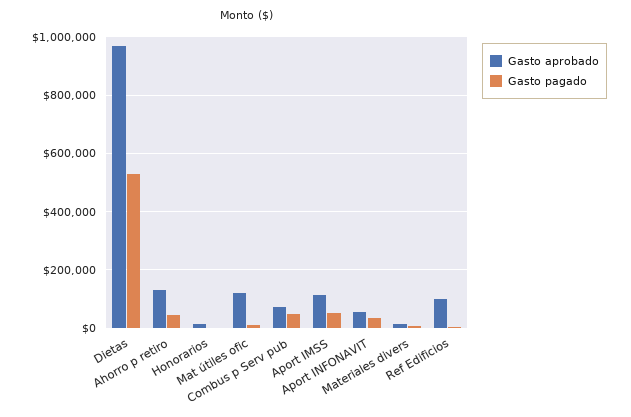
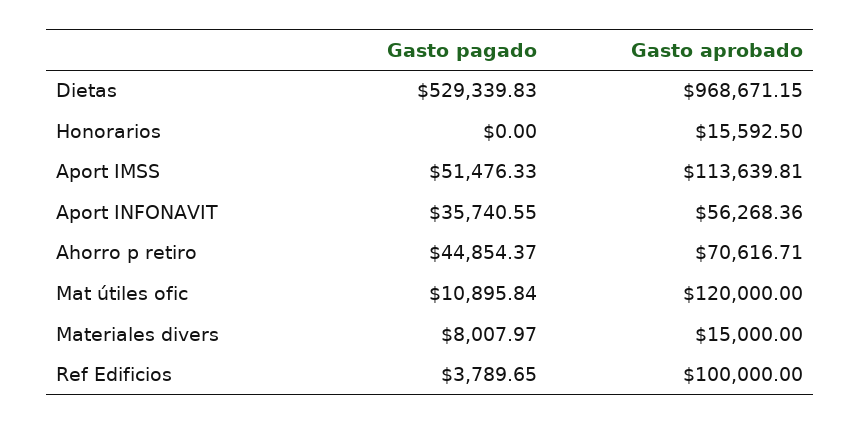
Gasto aprobado, Ahorro p retiro: 125000 -> 70616.71
Gasto aprobado, Combus p Serv pub: 75000 -> none
Gasto pagado, Combus p Serv pub: 50000 -> none

